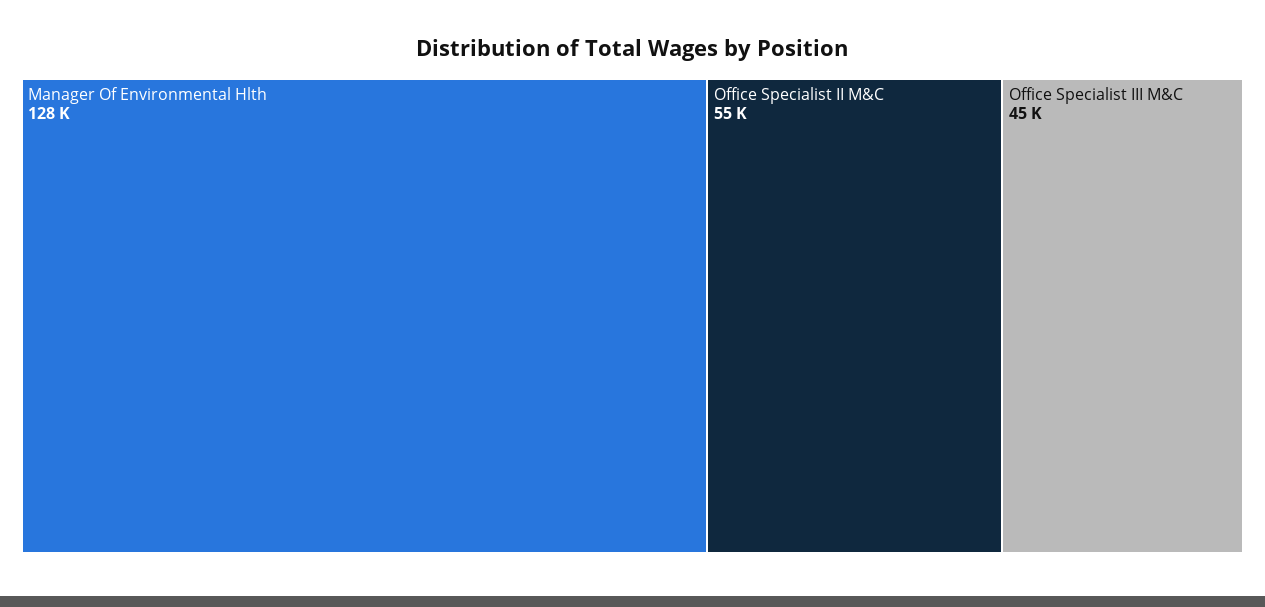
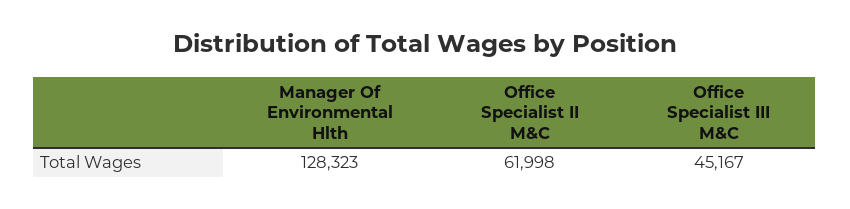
Office Specialist II M&C: 55000 -> 61998

